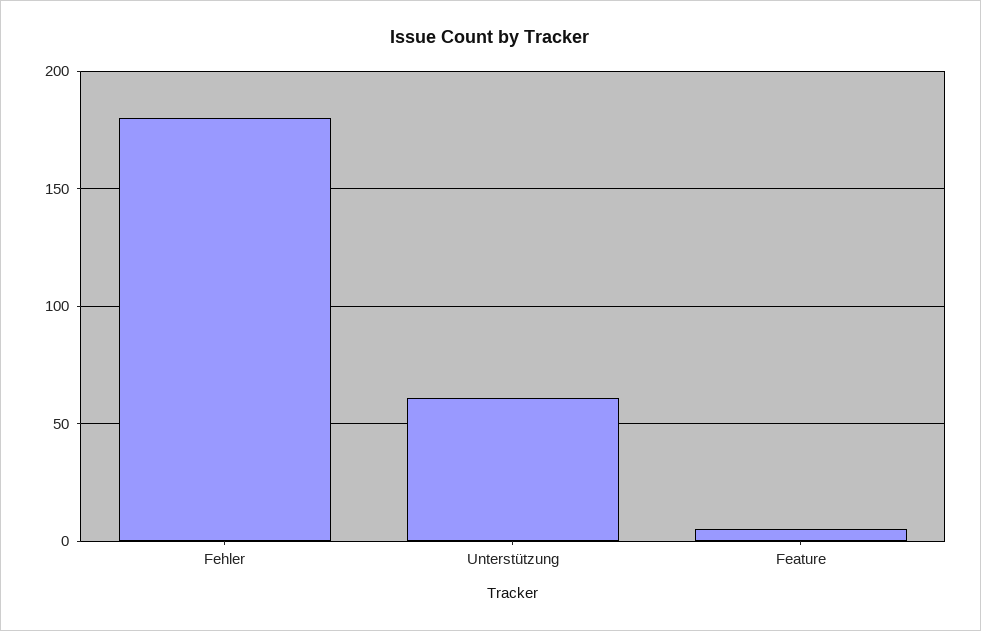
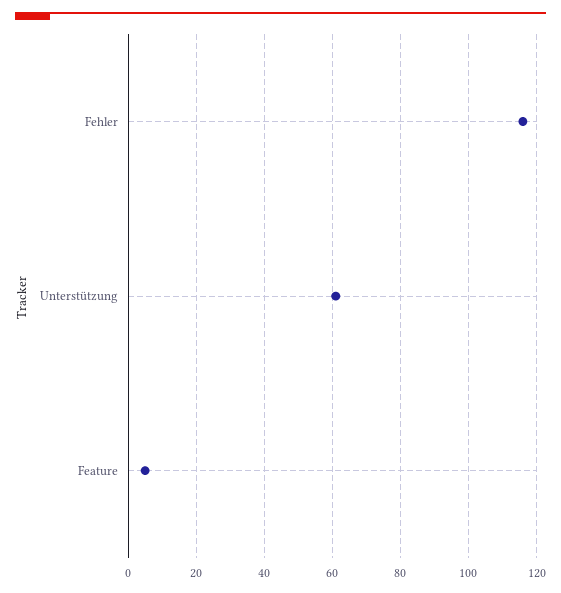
Fehler: 180 -> 115

